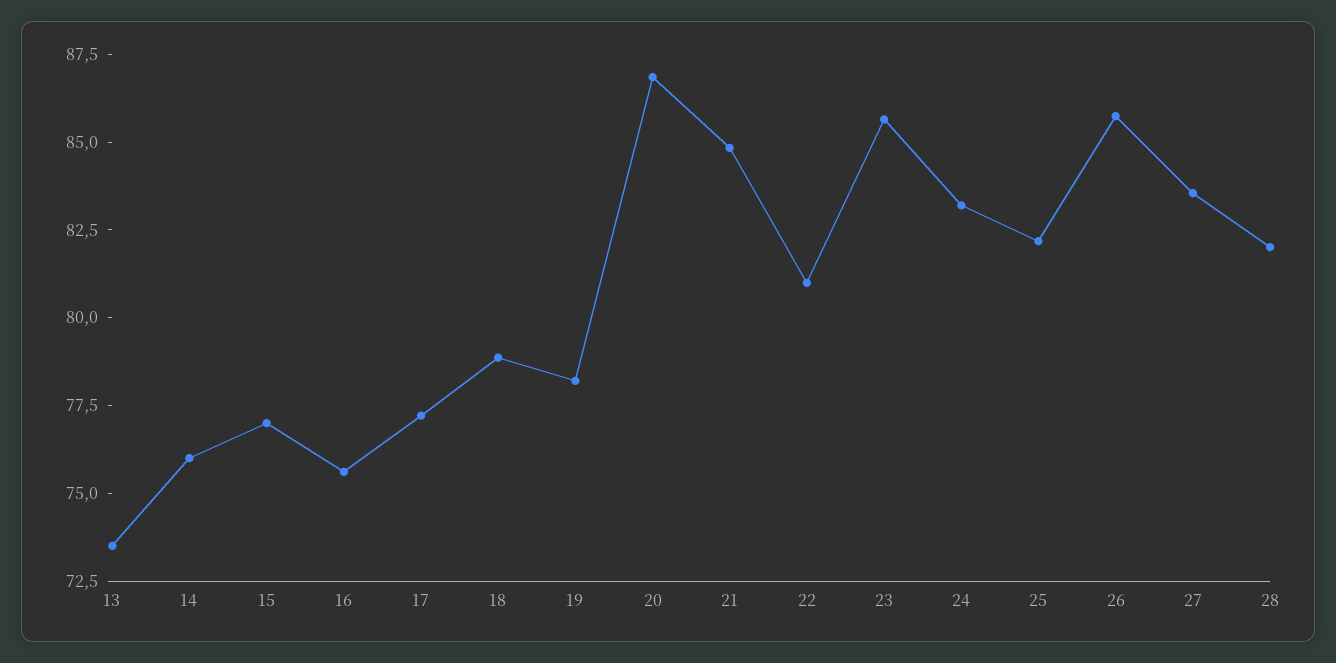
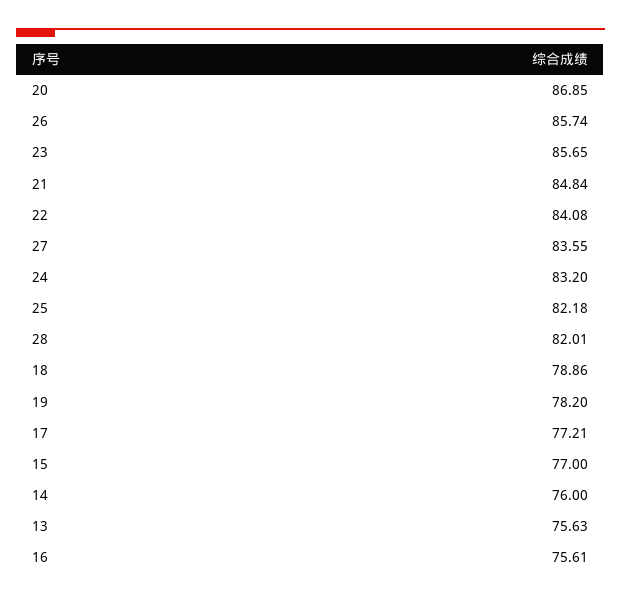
13: 73.5 -> 75.63
22: 81 -> 84.08

